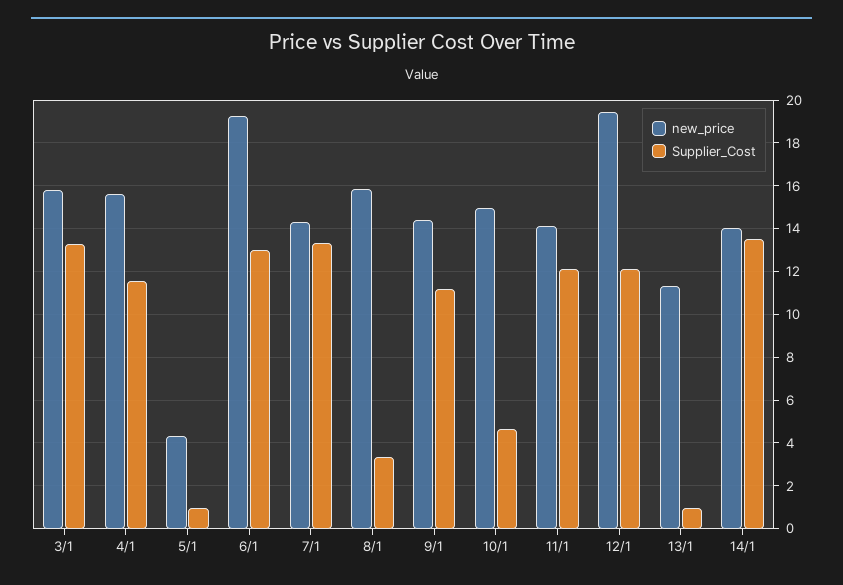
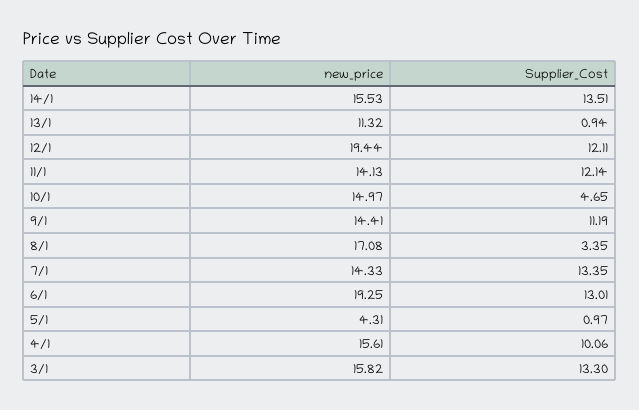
Supplier_Cost, 4/1: 11.5 -> 10.06
new_price, 8/1: 16 -> 17.08
new_price, 14/1: 14 -> 15.53

